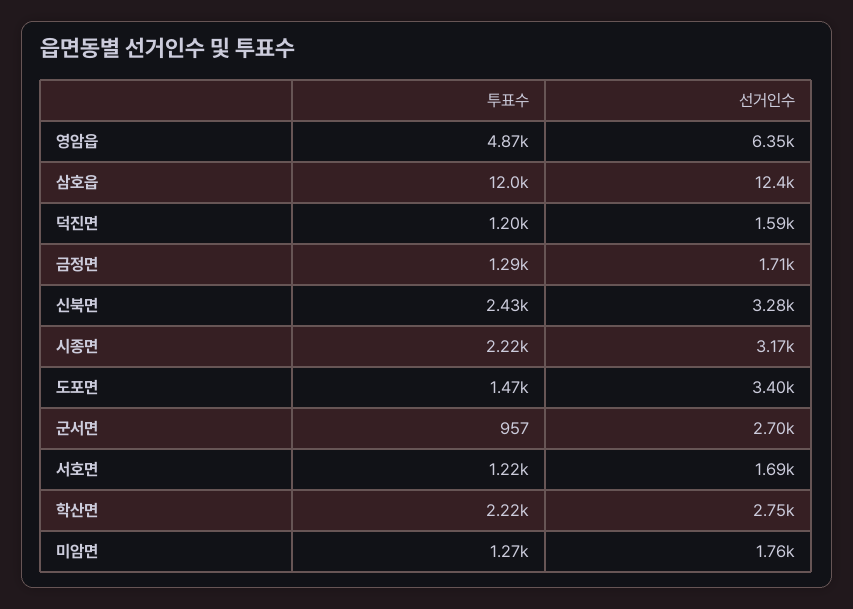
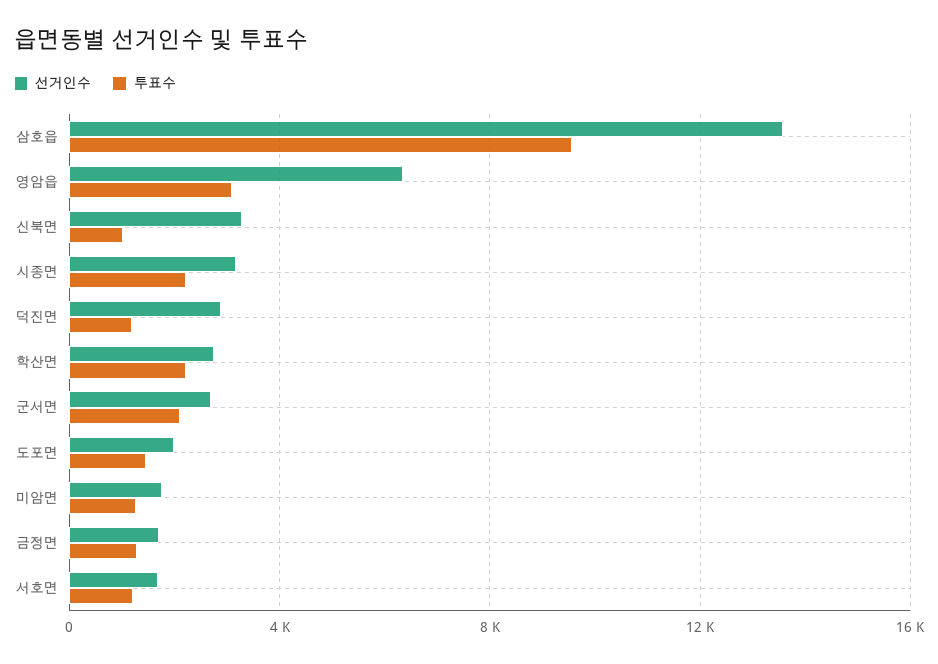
투표수, 영암읍: 4870 -> 3000
투표수, 삼호읍: 12000 -> 9500
선거인수, 삼호읍: 12400 -> 13500
선거인수, 덕진면: 1590 -> 3000
투표수, 신북면: 2430 -> 1000
선거인수, 도포면: 3400 -> 2000
투표수, 군서면: 957 -> 2000

